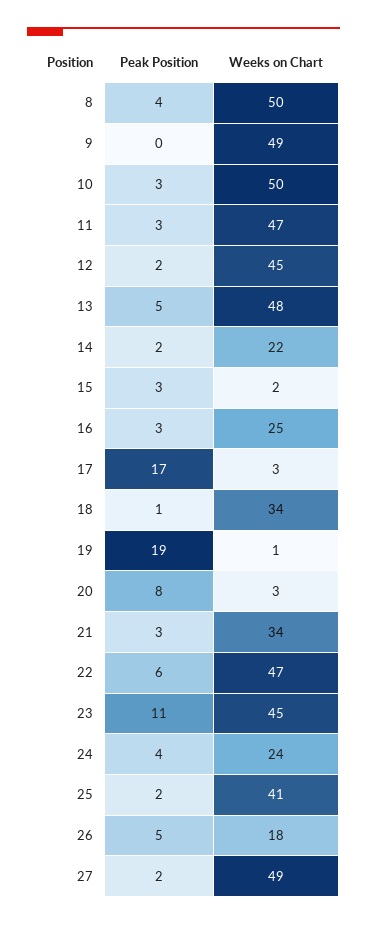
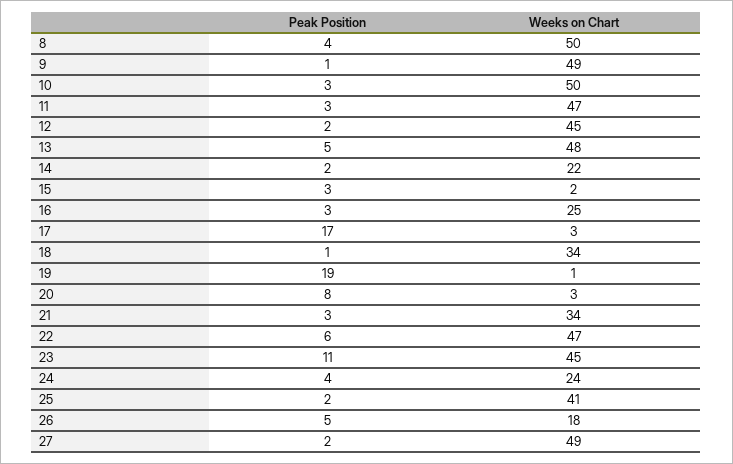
Peak Position, 9: 0 -> 1

